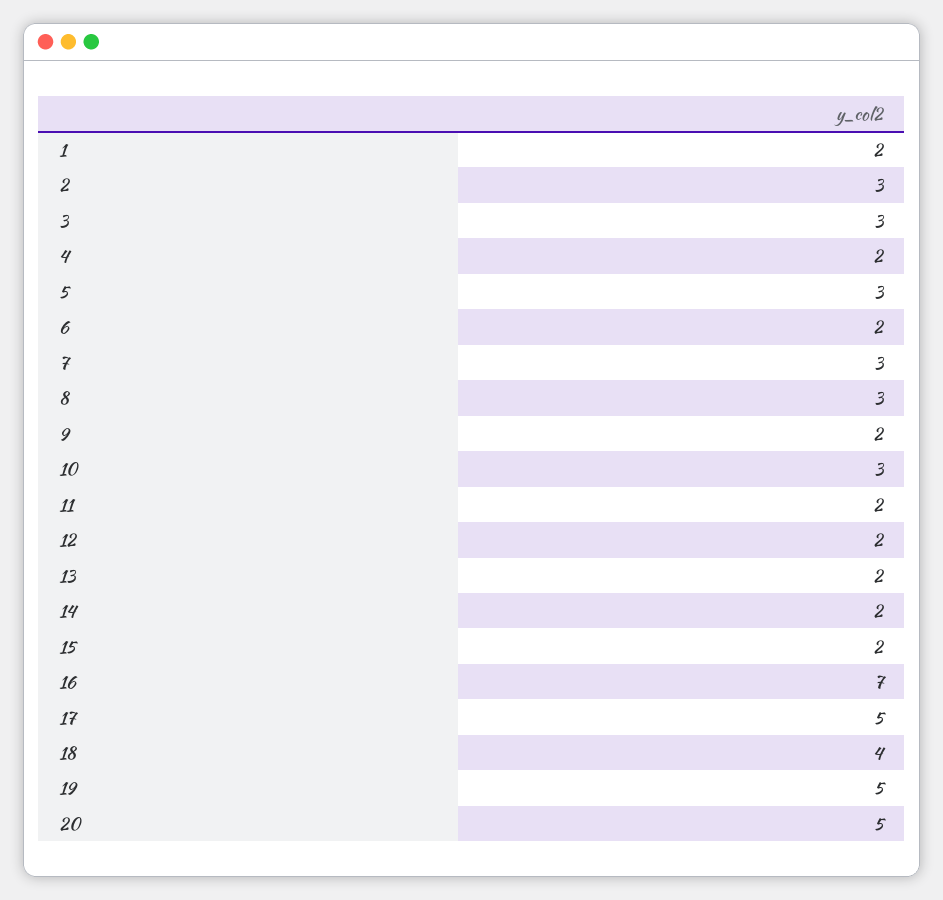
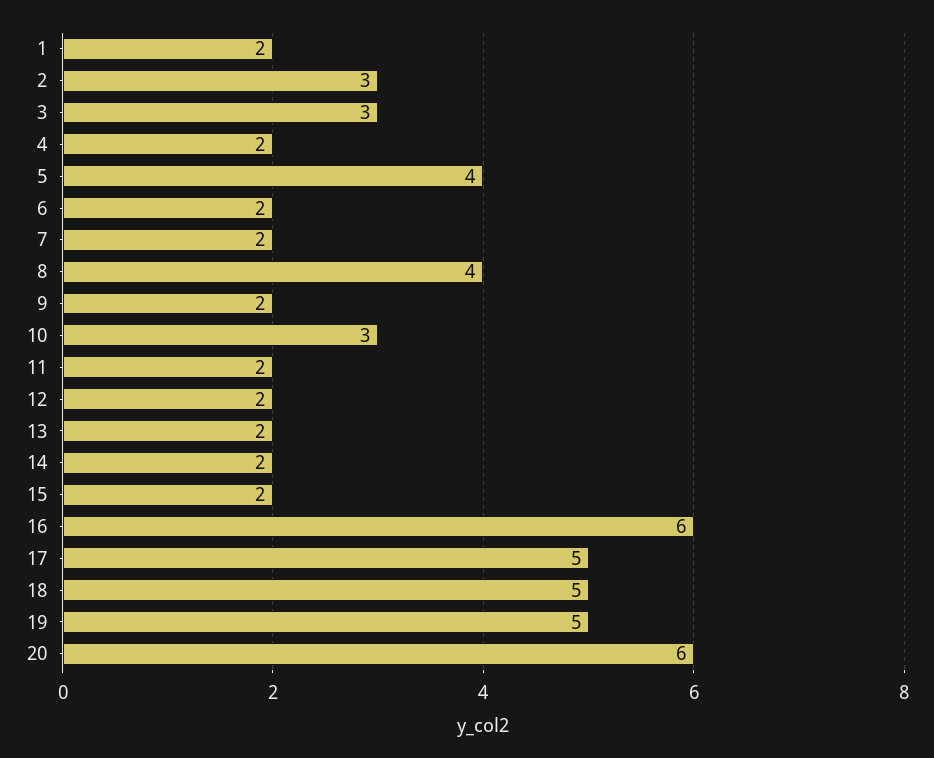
5: 3 -> 4
7: 3 -> 2
8: 3 -> 4
16: 7 -> 6
18: 4 -> 5
20: 5 -> 6

